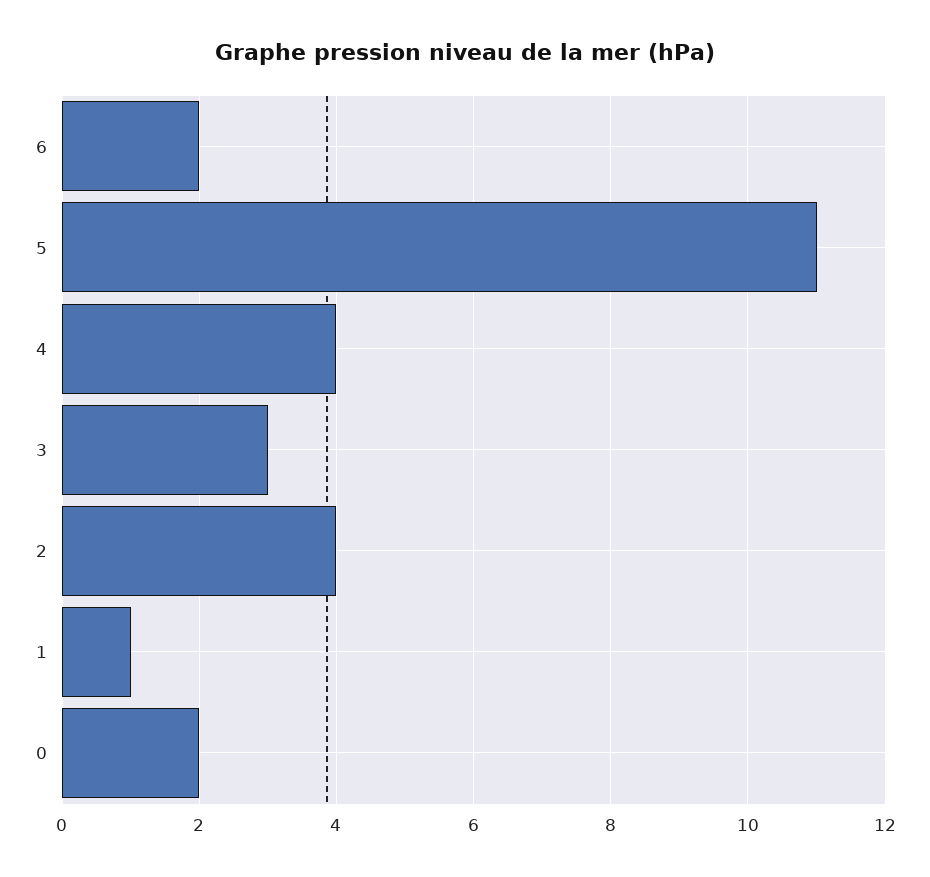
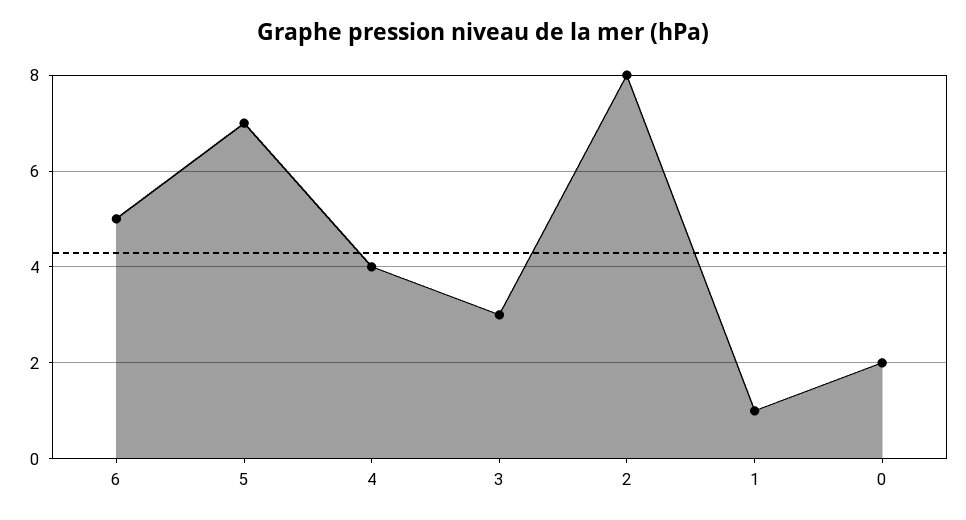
6: 2 -> 5
5: 11 -> 7
2: 4 -> 8

